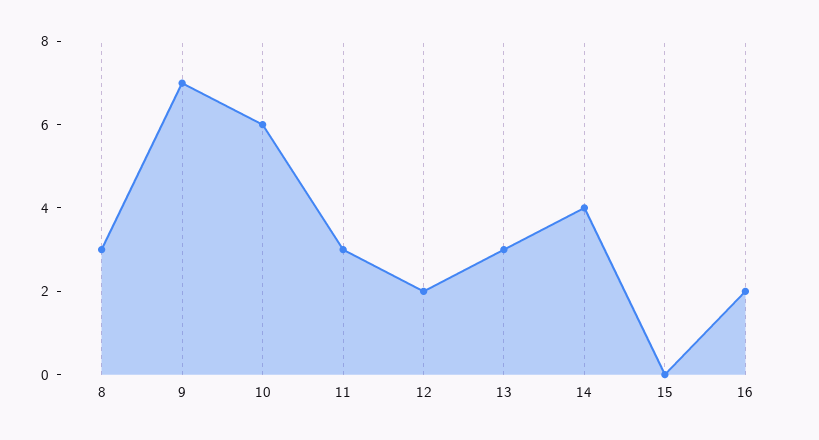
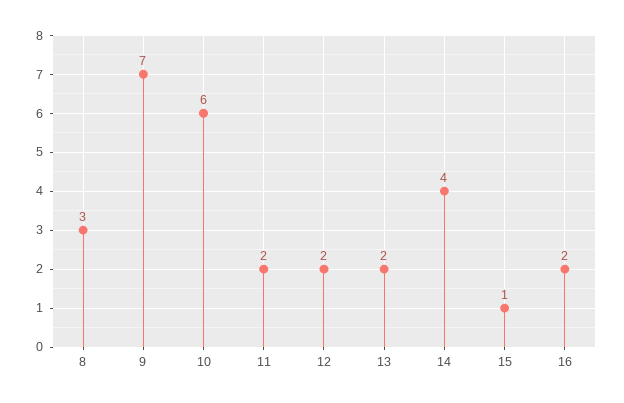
11: 3 -> 2
13: 3 -> 2
15: 0 -> 1

